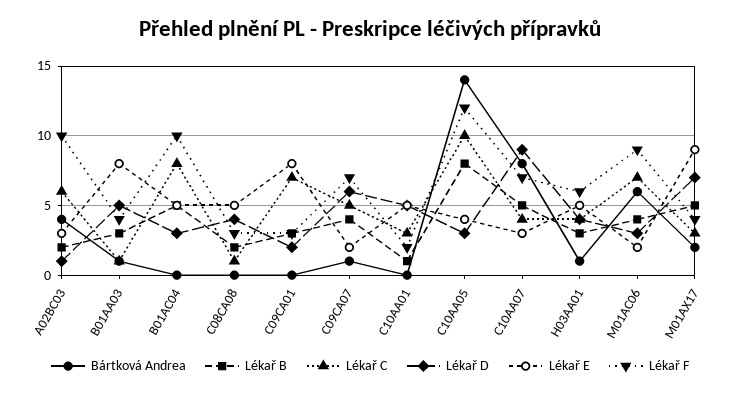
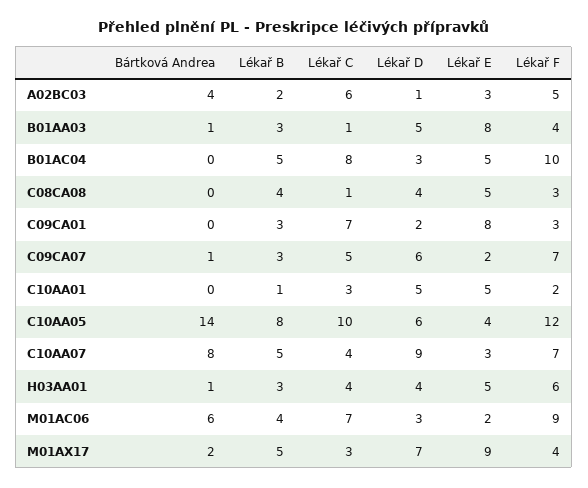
Lékař F, A02BC03: 10 -> 5
Lékař B, C08CA08: 2 -> 4
Lékař B, C09CA07: 4 -> 3
Lékař D, C10AA05: 3 -> 6

